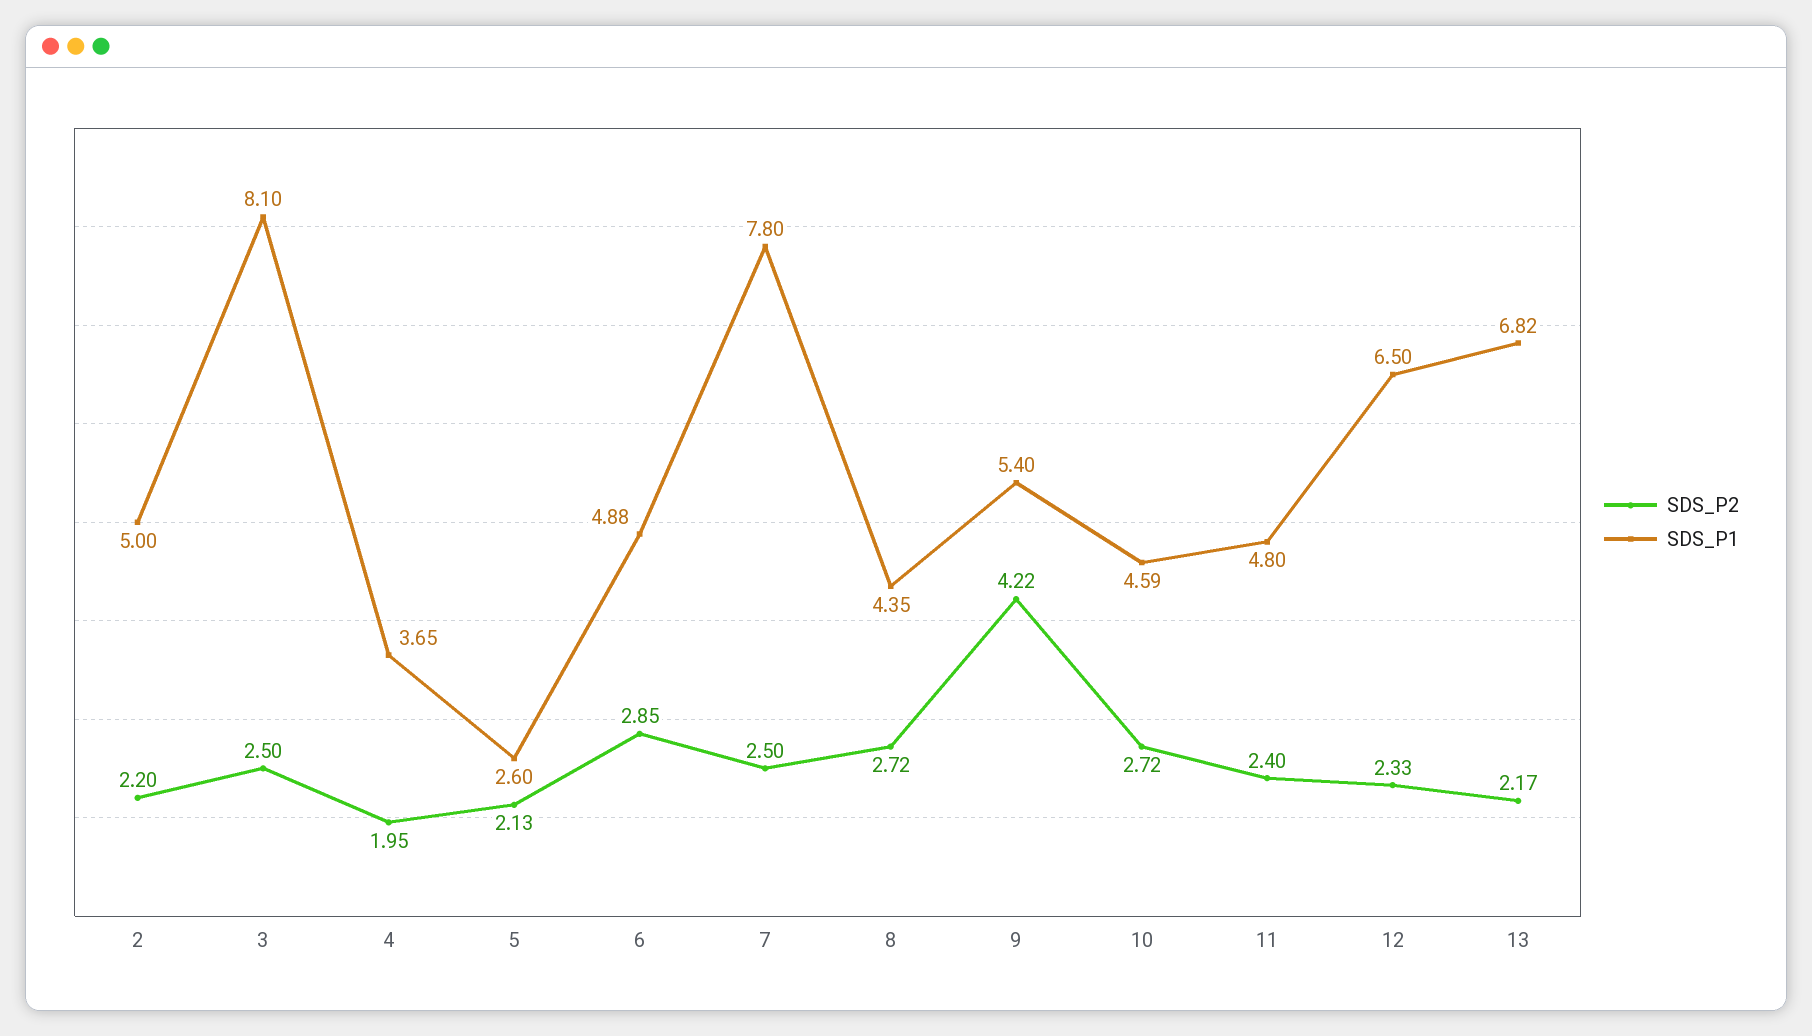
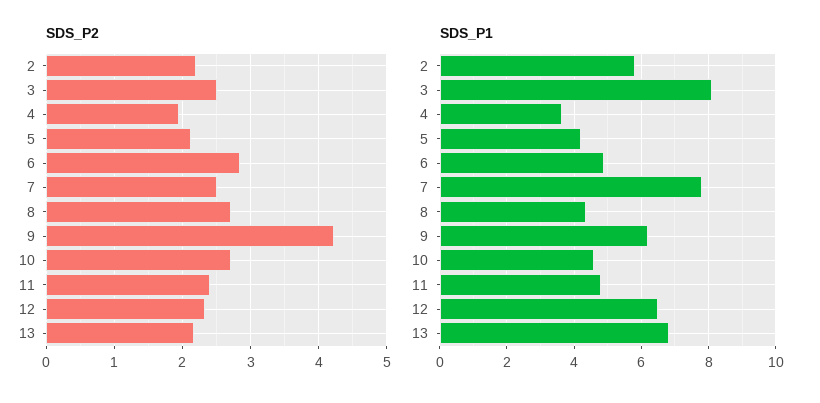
SDS_P1, 2: 5 -> 5.8
SDS_P1, 5: 2.6 -> 4.2
SDS_P1, 9: 5.4 -> 6.2

